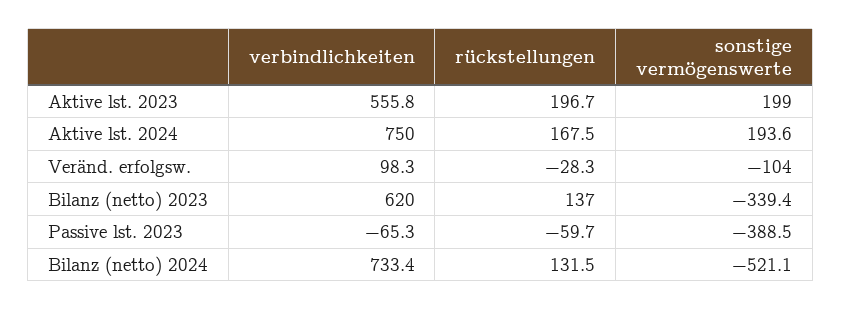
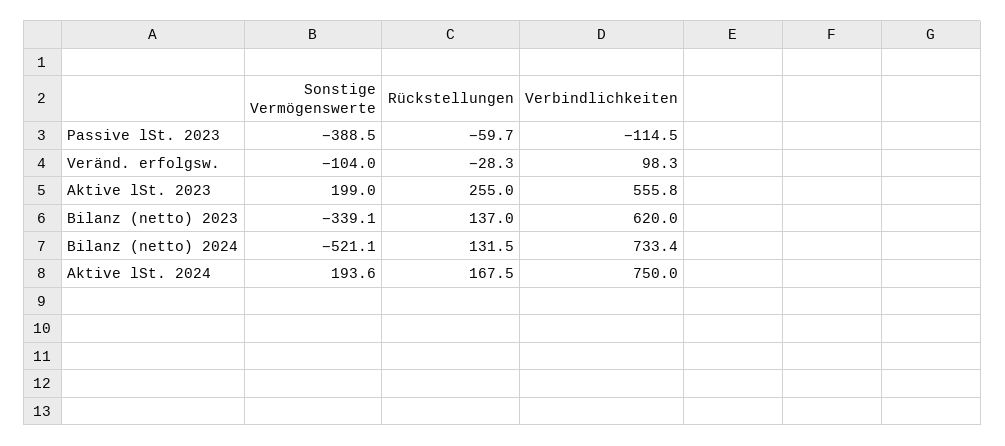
rückstellungen, Aktive lst. 2023: 196.7 -> 255
sonstige vermögenswerte, Bilanz (netto) 2023: -339.4 -> -339.1
verbindlichkeiten, Passive lst. 2023: -65.3 -> -114.5

